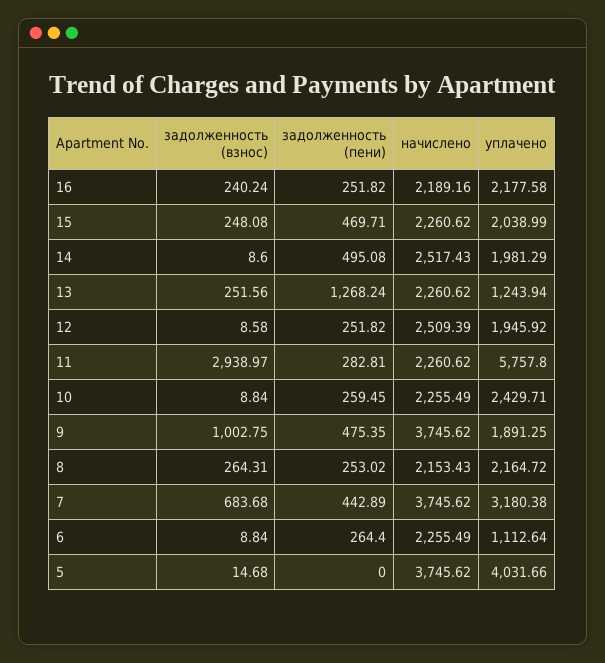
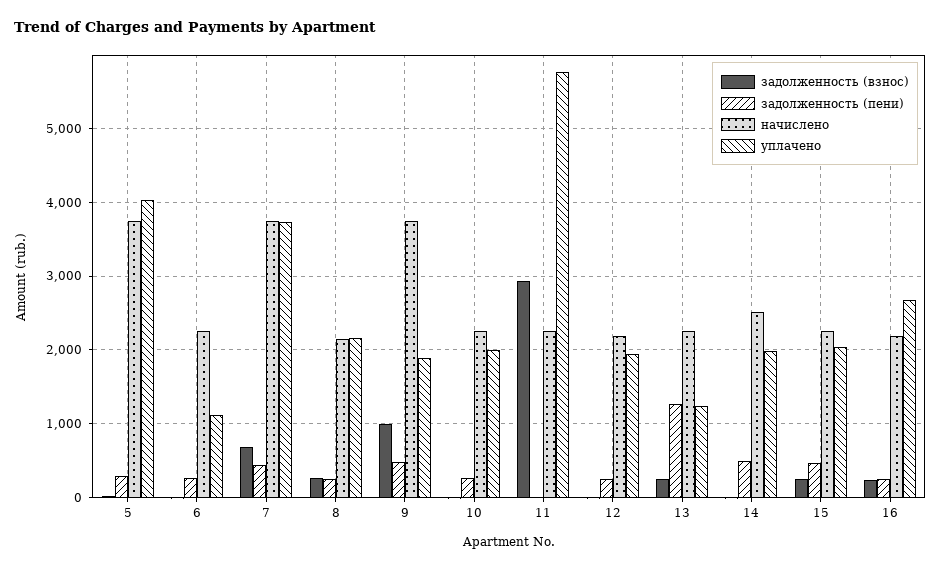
уплачено, 16: 2177.58 -> 2700
начислено, 12: 2509.39 -> 2200
задолженность (пени), 11: 282.81 -> 0
уплачено, 10: 2429.71 -> 2000
уплачено, 7: 3180.38 -> 3700
задолженность (пени), 5: 0 -> 300

